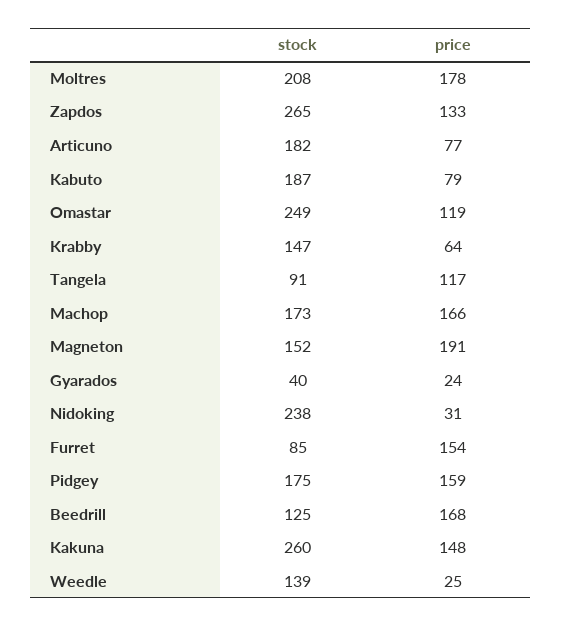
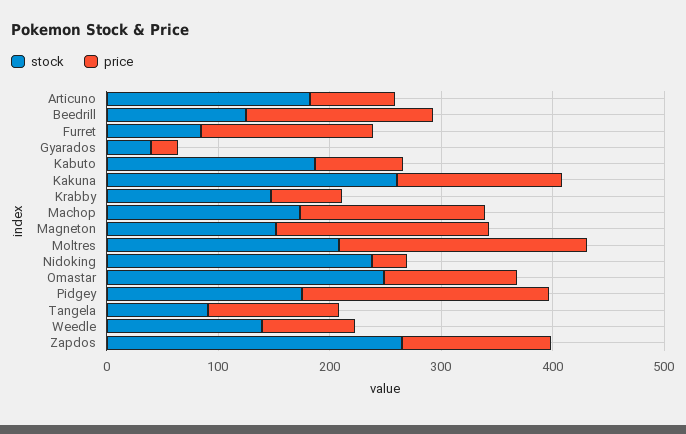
price, Moltres: 178 -> 220
price, Pidgey: 159 -> 220
price, Weedle: 25 -> 80

